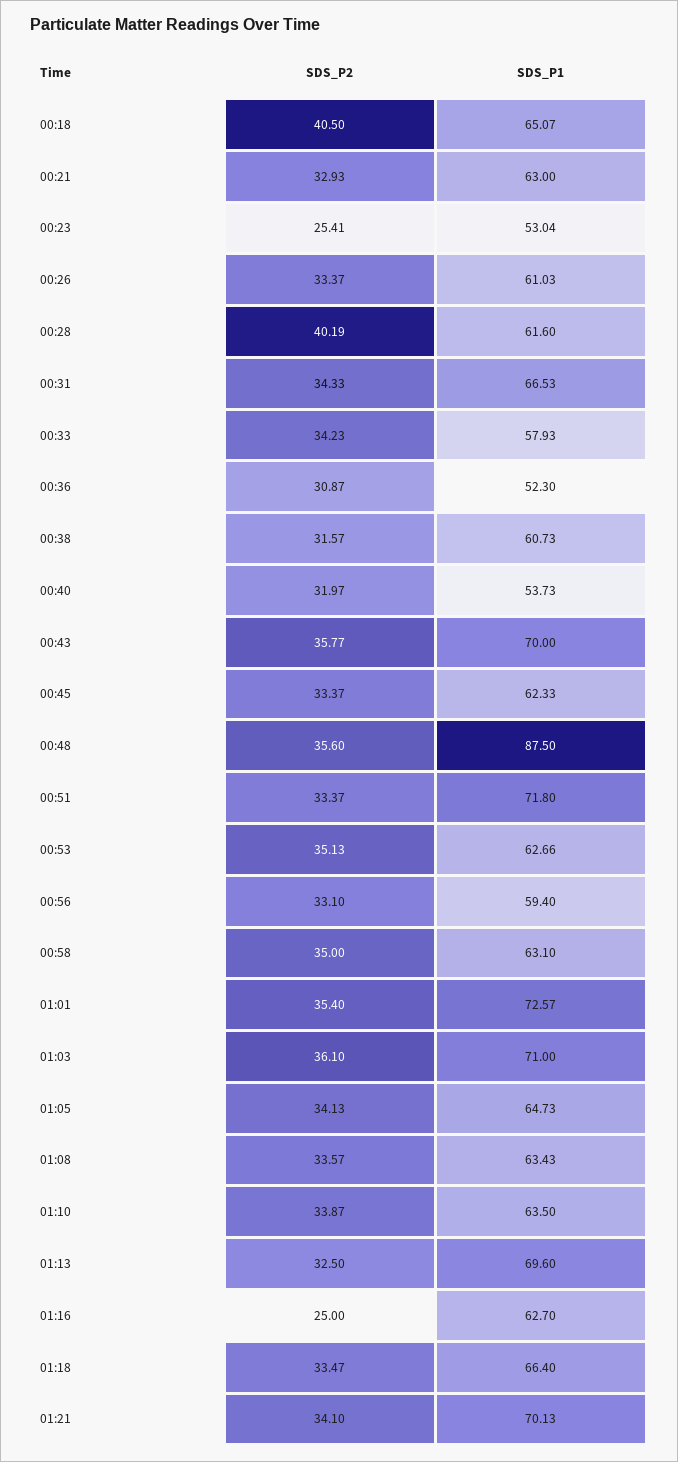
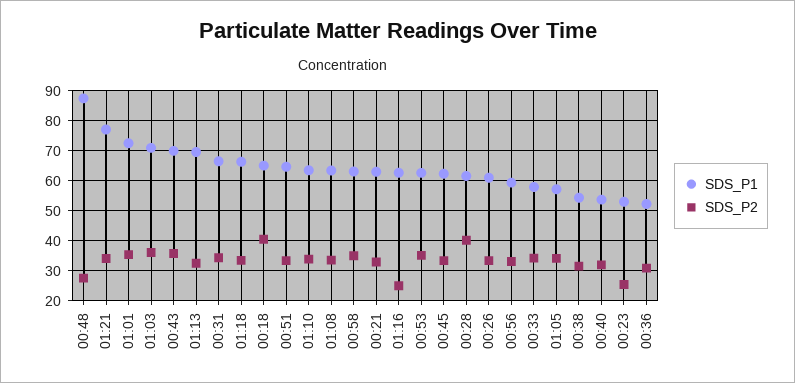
SDS_P1, 00:38: 60.73 -> 55
SDS_P2, 00:48: 35.6 -> 27.5
SDS_P1, 00:51: 71.8 -> 65
SDS_P1, 01:05: 64.73 -> 57.5
SDS_P1, 01:21: 70.13 -> 77.5

